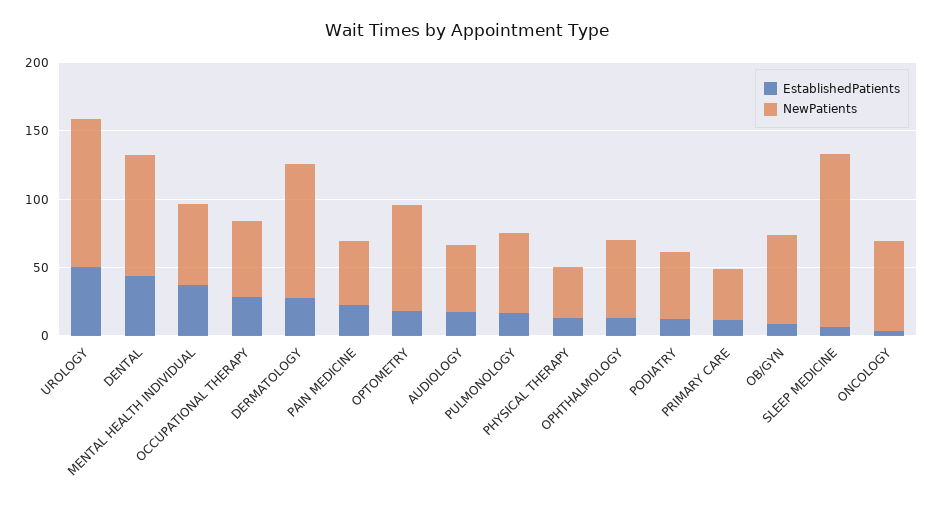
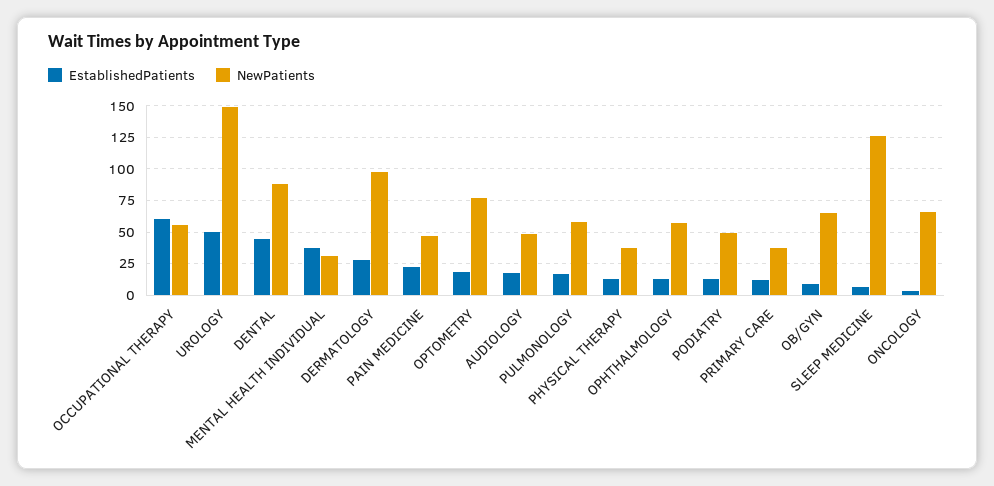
NewPatients, UROLOGY: 110 -> 150
NewPatients, MENTAL HEALTH INDIVIDUAL: 60 -> 30
EstablishedPatients, OCCUPATIONAL THERAPY: 30 -> 60

